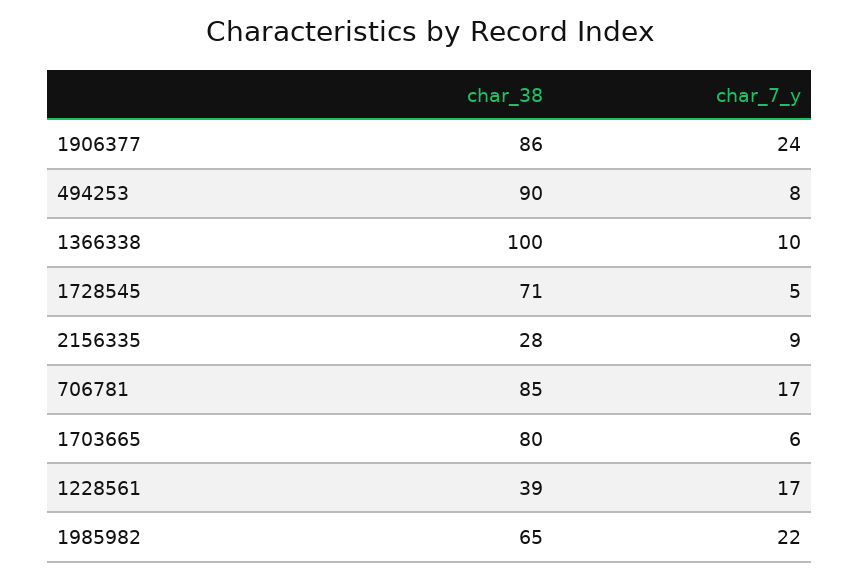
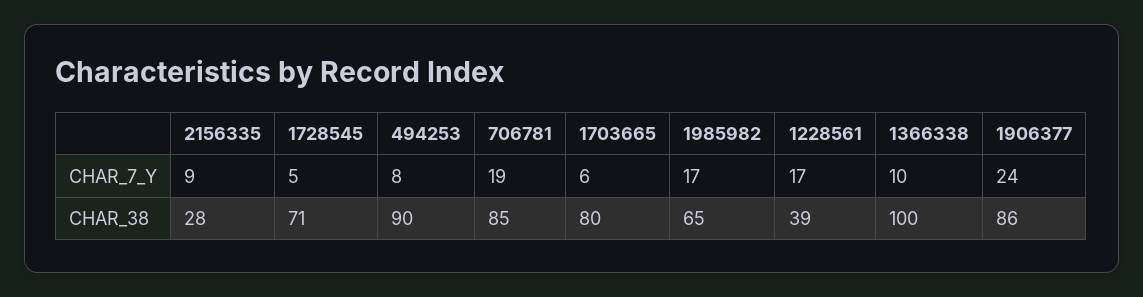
char_7_y, 706781: 17 -> 19
char_7_y, 1985982: 22 -> 17

